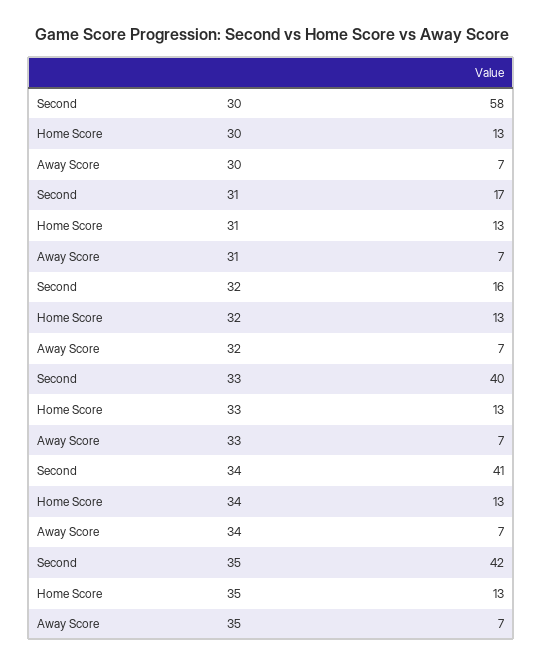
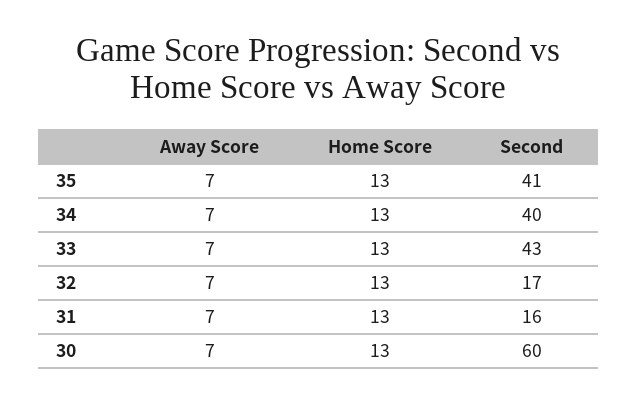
Second, 30: 58 -> 60
Second, 31: 17 -> 16
Second, 32: 16 -> 17
Second, 33: 40 -> 43
Second, 34: 41 -> 40
Second, 35: 42 -> 41

